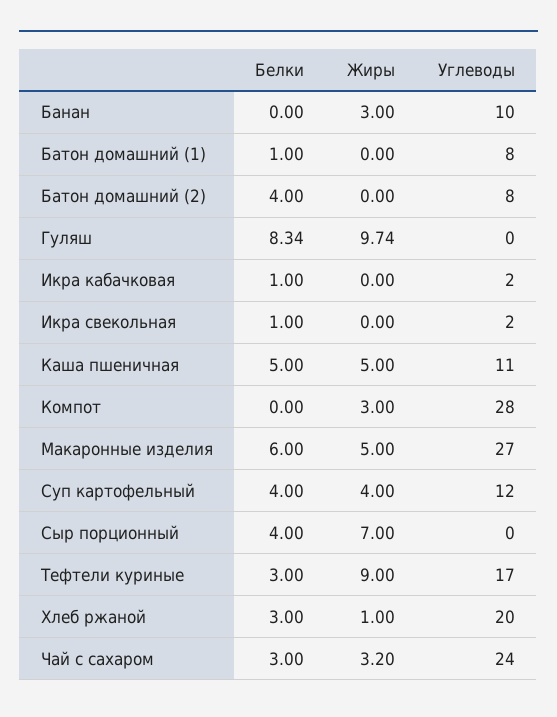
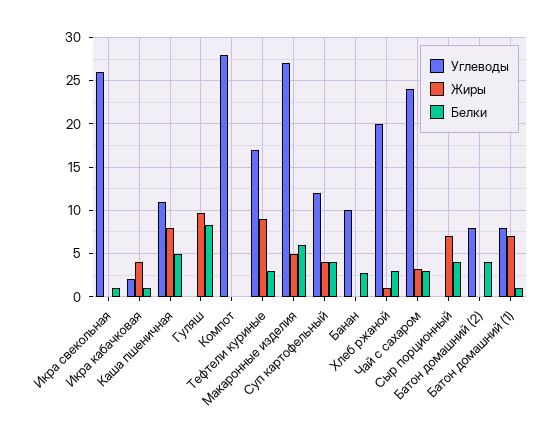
Белки, Банан: 0 -> 3
Жиры, Банан: 3 -> 0
Жиры, Батон домашний (1): 0 -> 7
Жиры, Икра кабачковая: 0 -> 4
Углеводы, Икра свекольная: 2 -> 26
Жиры, Каша пшеничная: 5 -> 8
Жиры, Компот: 3 -> 0

